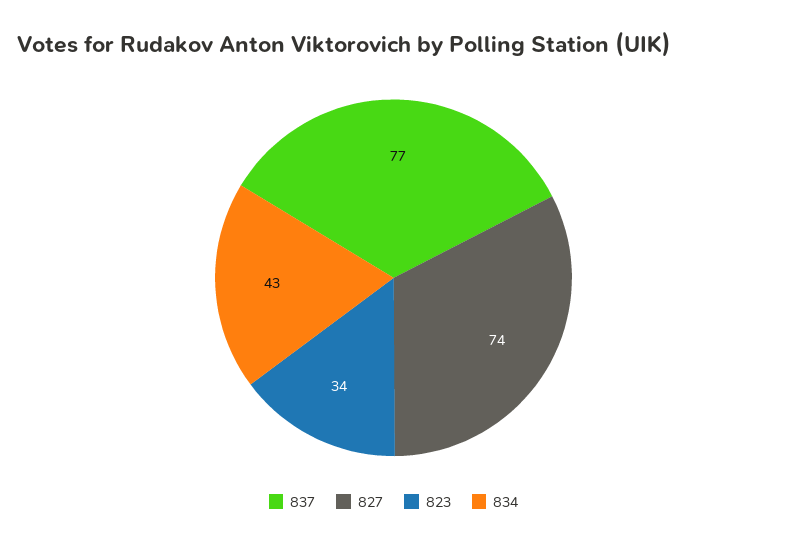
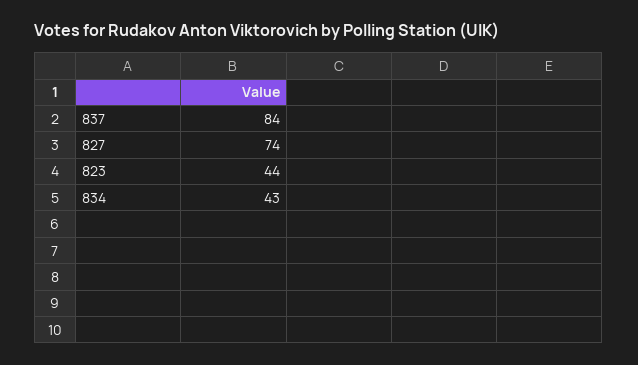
837: 77 -> 84
823: 34 -> 44

